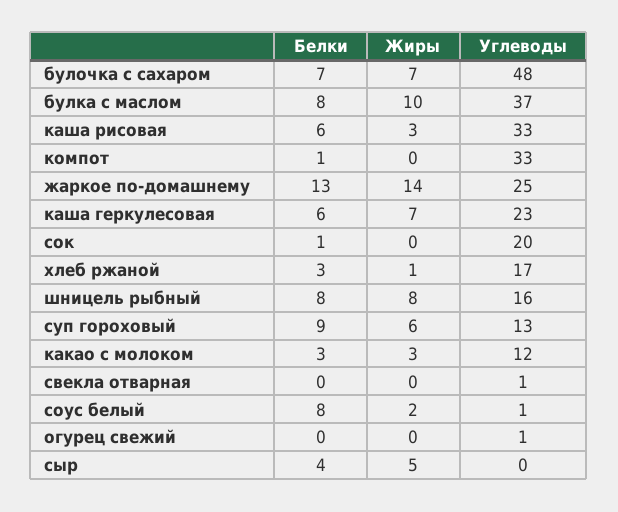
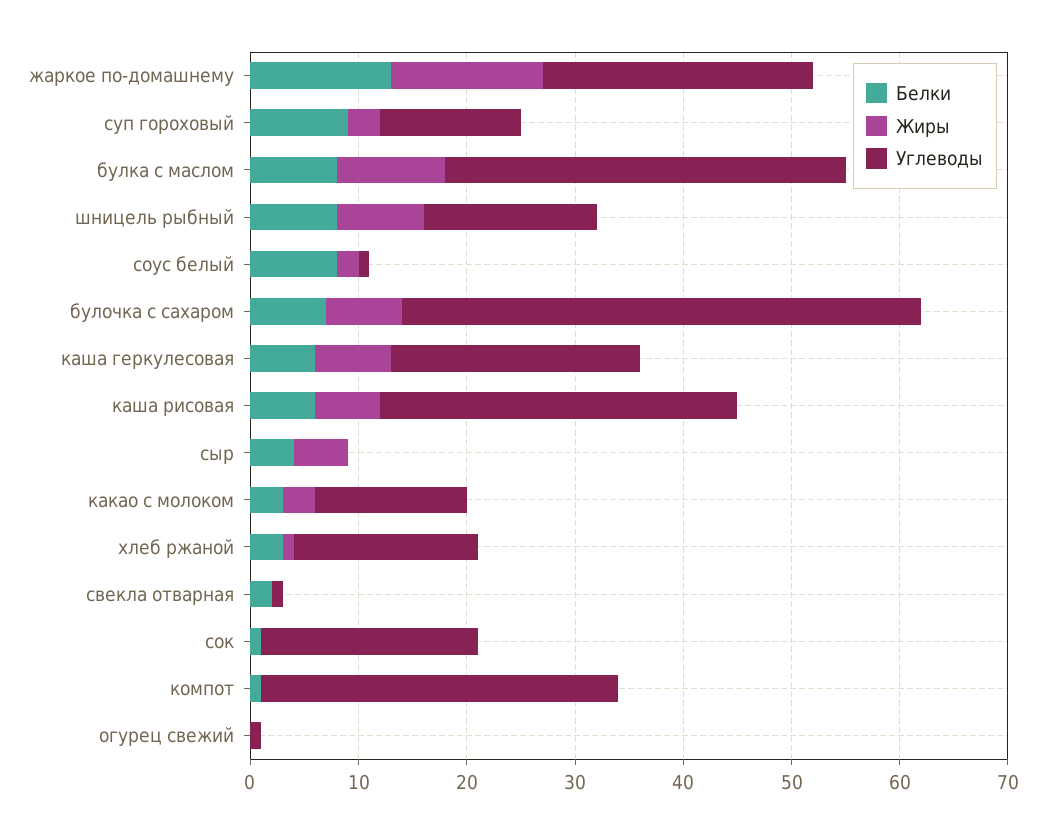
Жиры, каша рисовая: 3 -> 6
Жиры, суп гороховый: 6 -> 3
Углеводы, какао с молоком: 12 -> 14
Белки, свекла отварная: 0 -> 2

